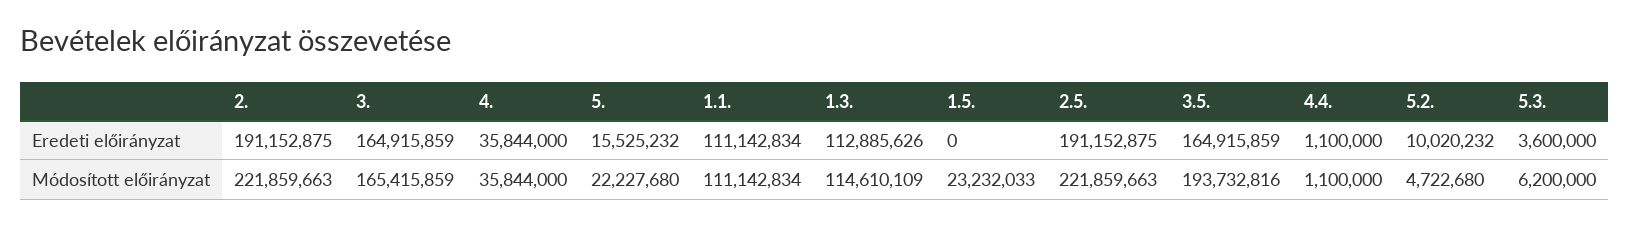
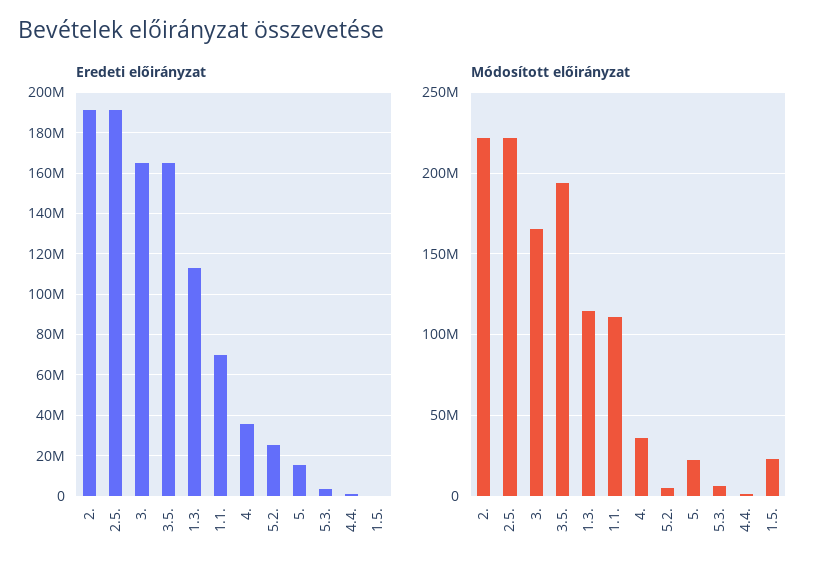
Eredeti előirányzat, 1.1.: 111142834 -> 70000000
Eredeti előirányzat, 5.2.: 10020232 -> 25000000

